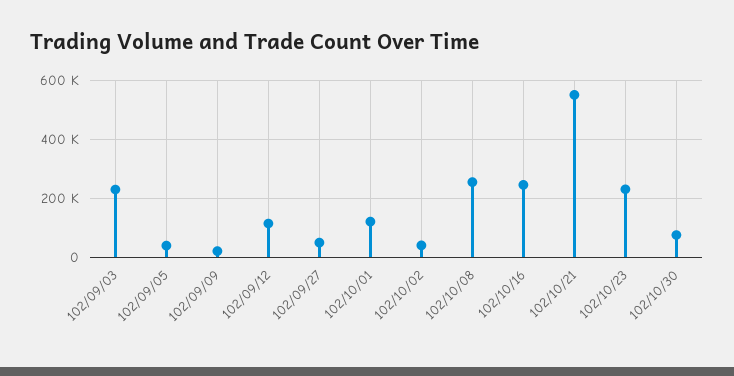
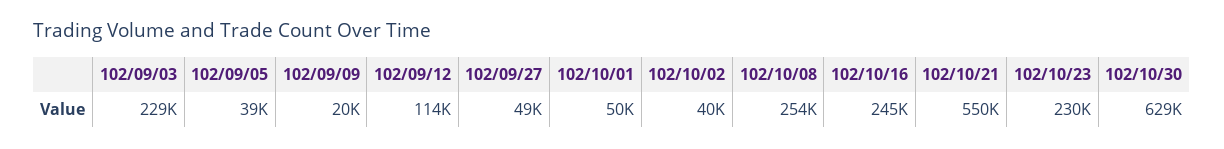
102/10/01: 125000 -> 50000
102/10/30: 75000 -> 629000

